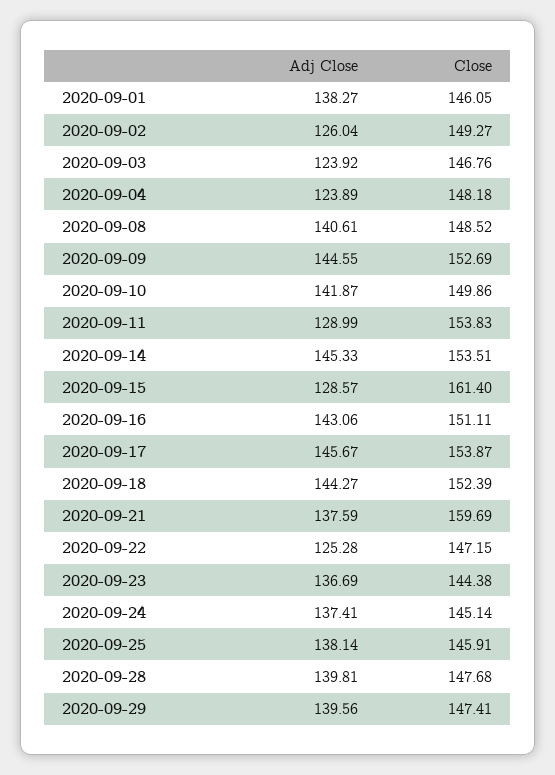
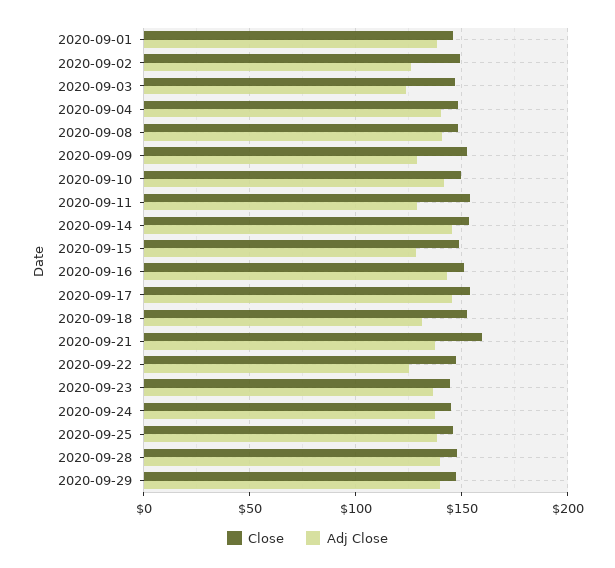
Adj Close, 2020-09-04: 123.89 -> 140
Adj Close, 2020-09-09: 144.55 -> 130
Close, 2020-09-15: 161.4 -> 150
Adj Close, 2020-09-18: 144.27 -> 130

